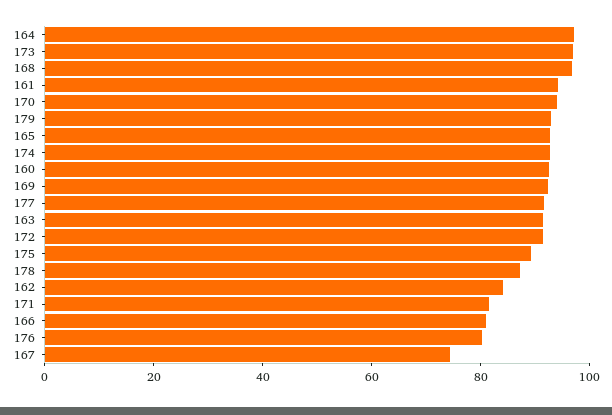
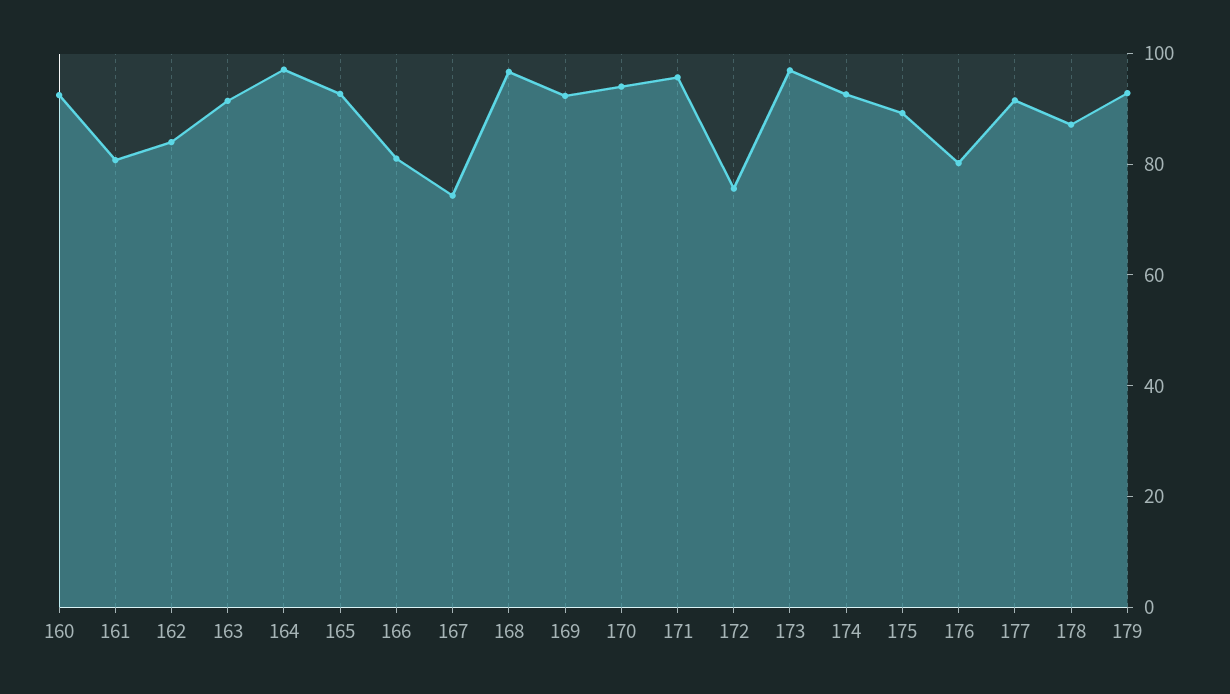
161: 95 -> 80
172: 90 -> 75
171: 80 -> 95

